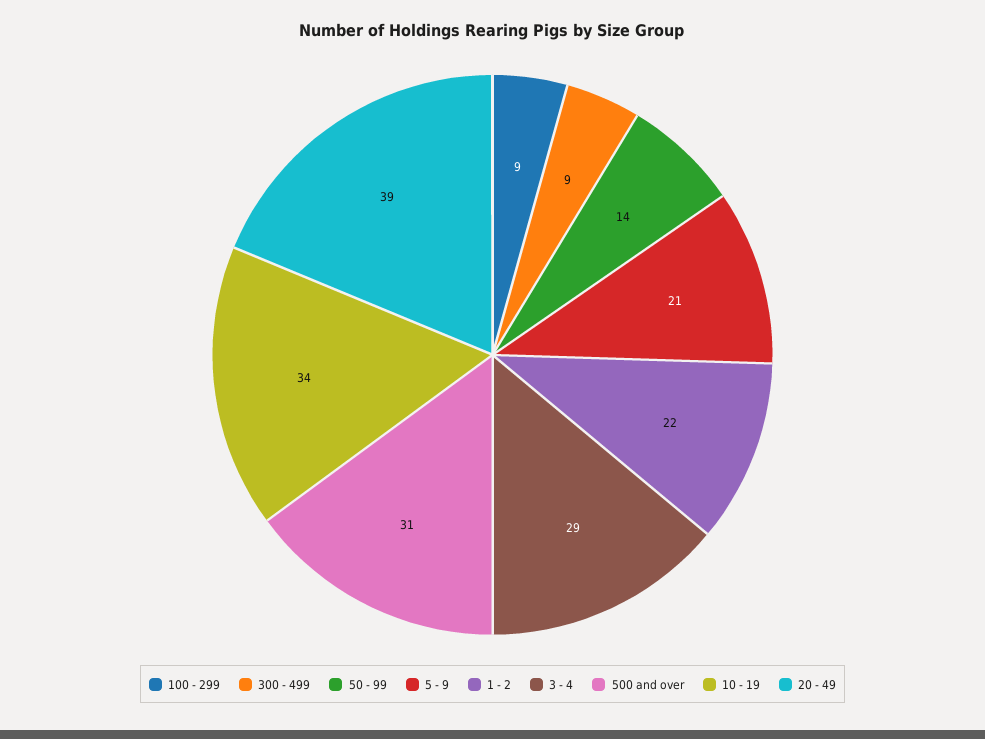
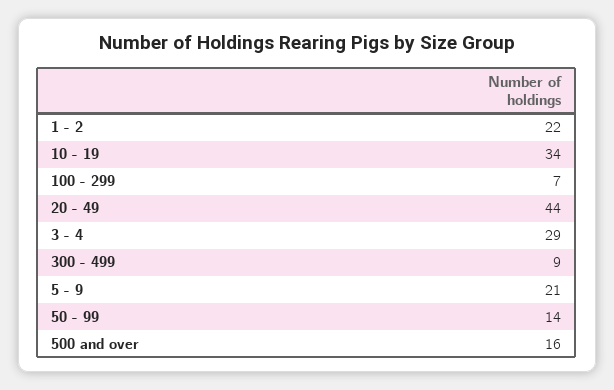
100 - 299: 9 -> 7
500 and over: 31 -> 16
20 - 49: 39 -> 44

